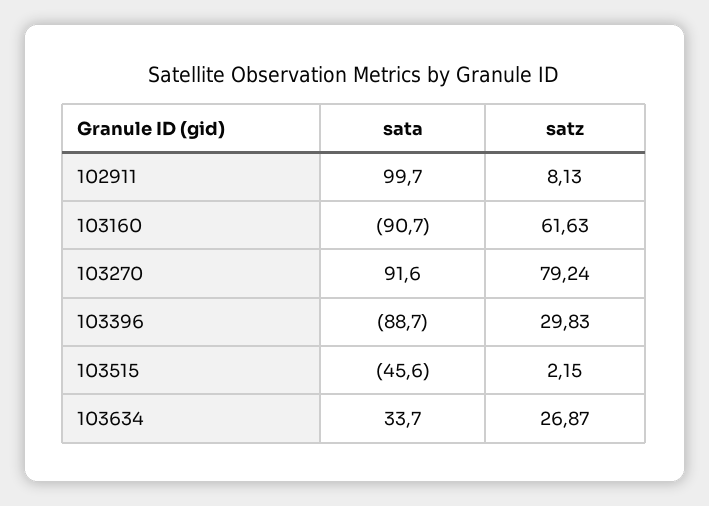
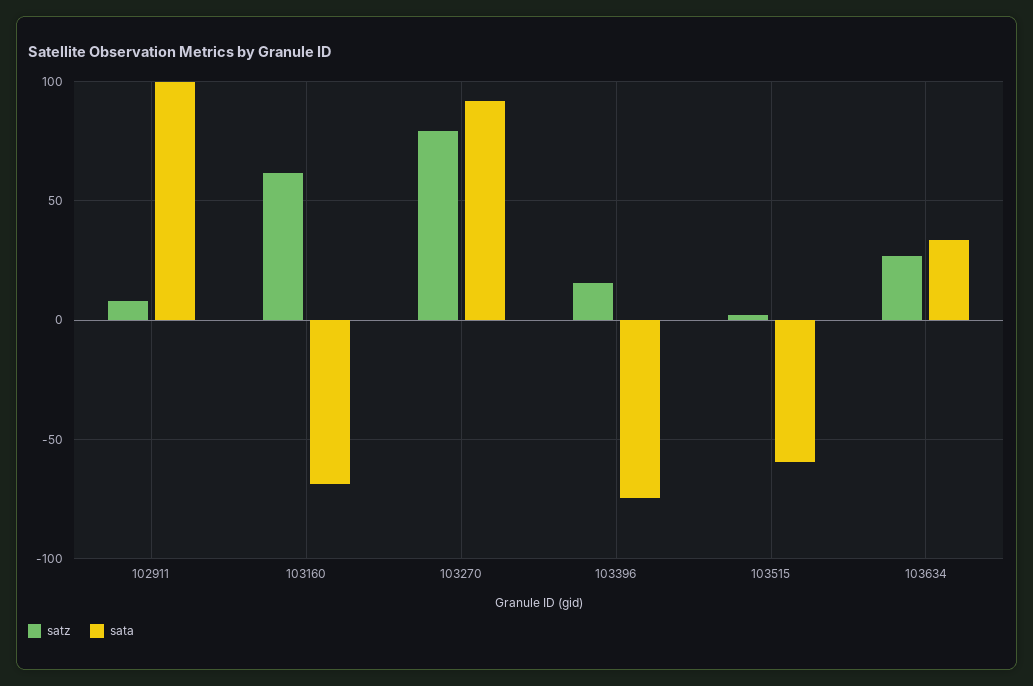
sata, 103160: -90.7 -> -70
sata, 103396: -88.7 -> -75
satz, 103396: 29.83 -> 15
sata, 103515: -45.6 -> -60

